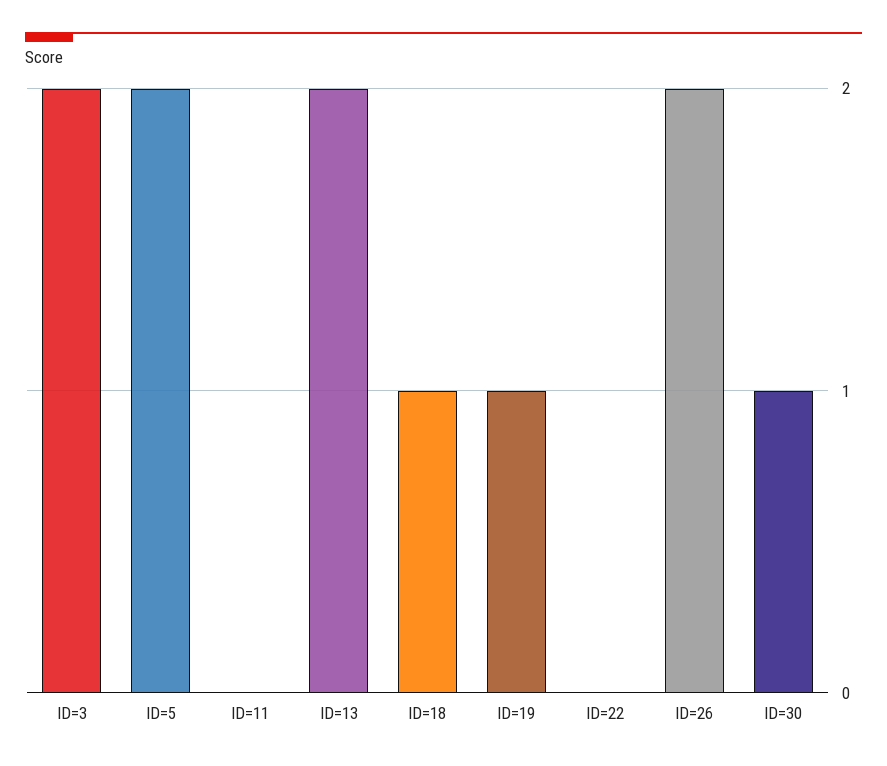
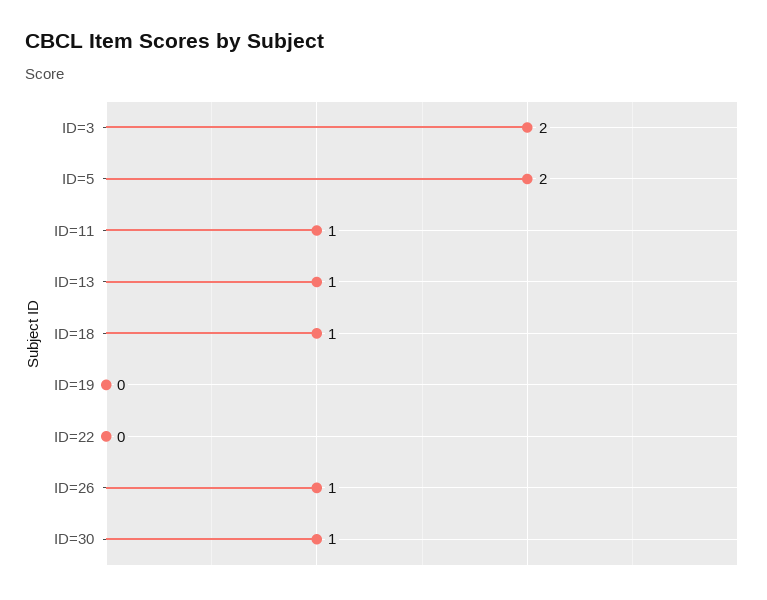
ID=11: 0 -> 1
ID=13: 2 -> 1
ID=19: 1 -> 0
ID=26: 2 -> 1

